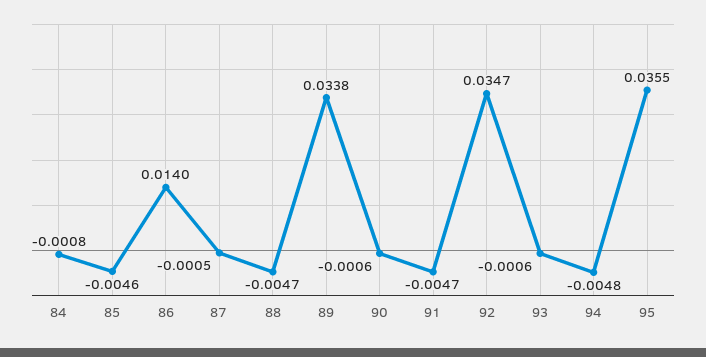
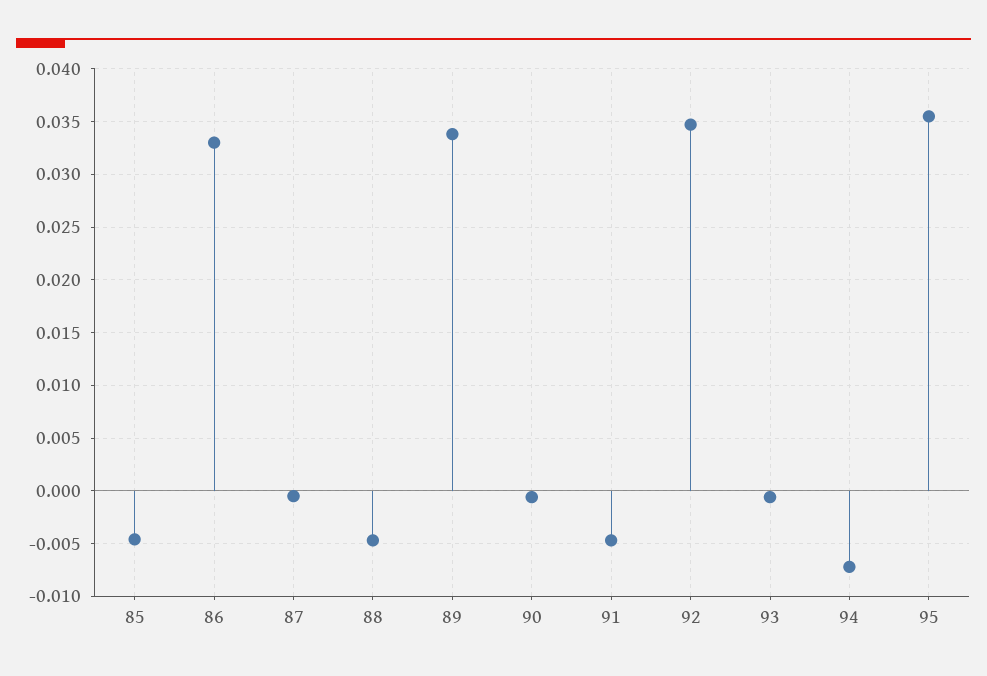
84: -0.0008 -> none
86: 0.014 -> 0.033
94: -0.0048 -> -0.007

